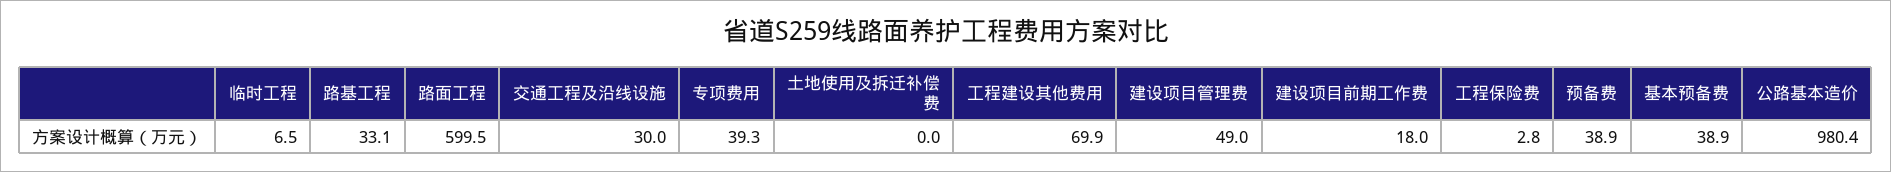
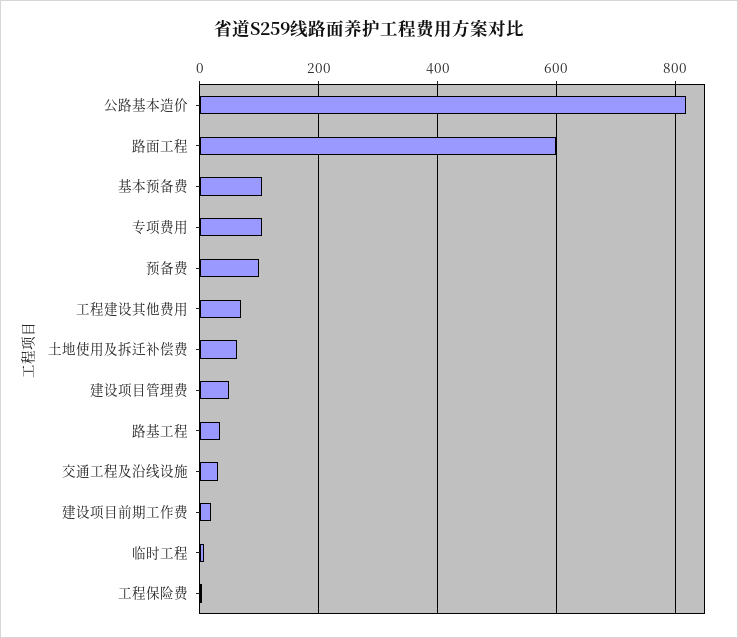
专项费用: 39.3 -> 100
土地使用及拆迁补偿费: 0 -> 60
预备费: 38.9 -> 100
基本预备费: 38.9 -> 100
公路基本造价: 980.4 -> 820

